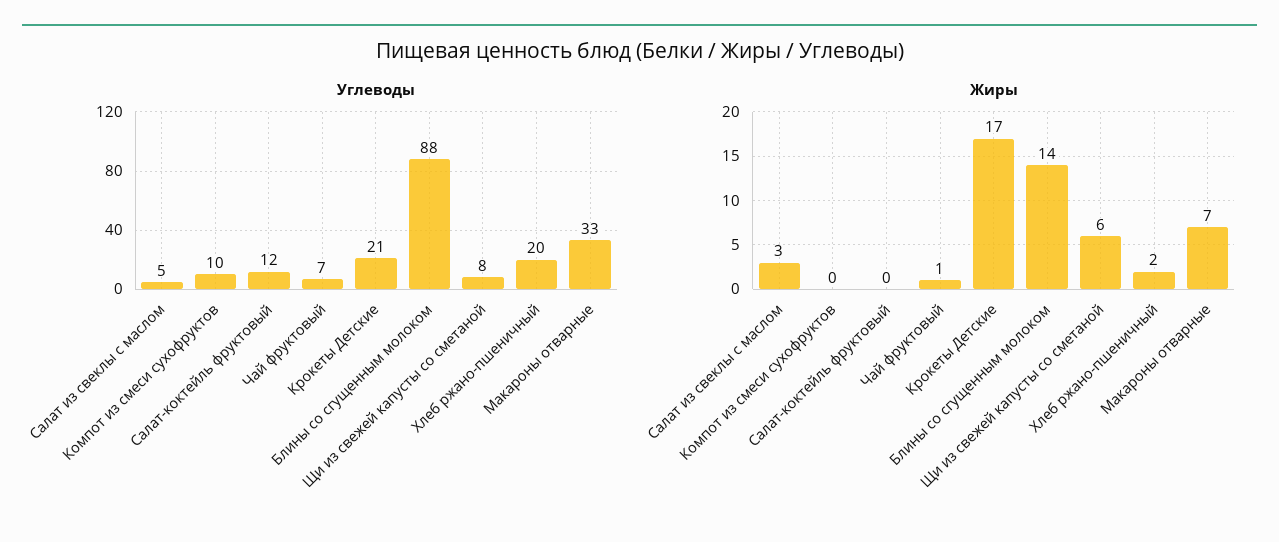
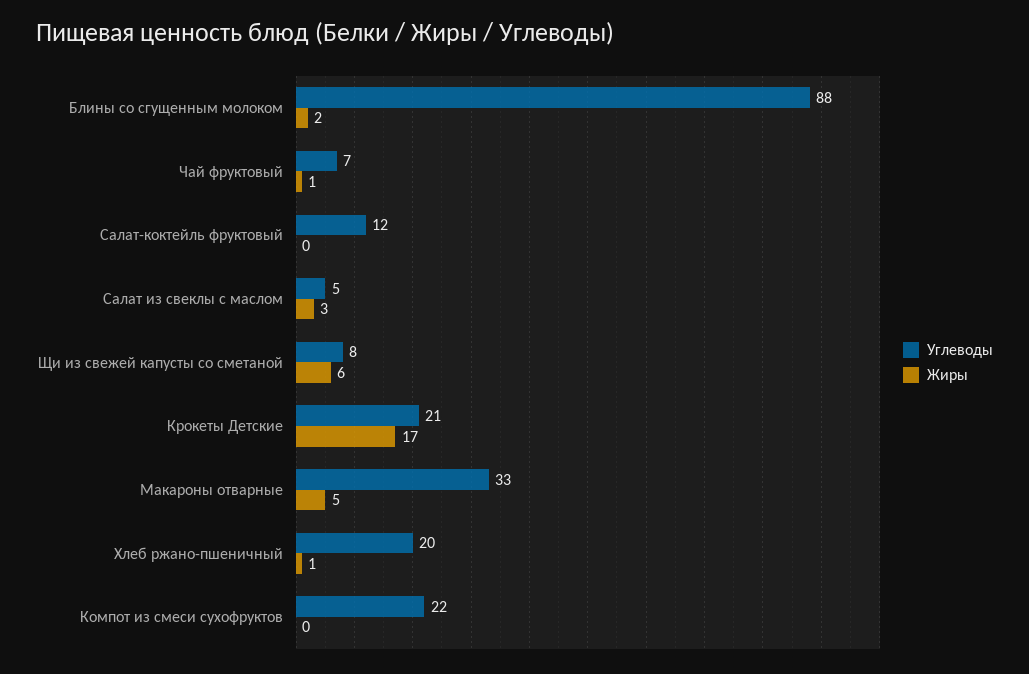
Углеводы, Компот из смеси сухофруктов: 10 -> 22
Жиры, Блины со сгущенным молоком: 14 -> 2
Жиры, Хлеб ржано-пшеничный: 2 -> 1
Жиры, Макароны отварные: 7 -> 5

